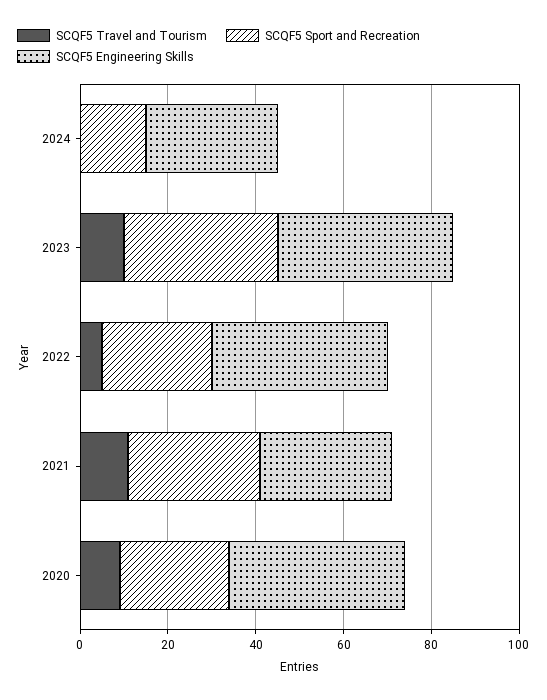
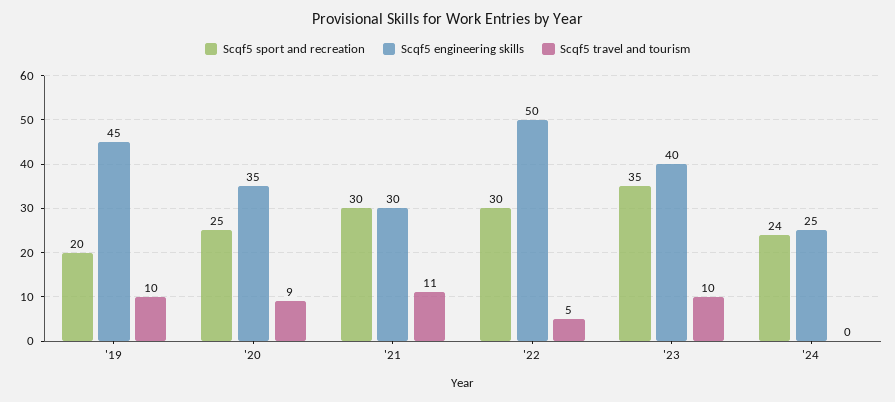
SCQF5 Sport and Recreation, 2024: 15 -> 24
SCQF5 Engineering Skills, 2024: 30 -> 25
SCQF5 Sport and Recreation, 2022: 25 -> 30
SCQF5 Engineering Skills, 2022: 40 -> 50
SCQF5 Engineering Skills, 2020: 40 -> 35
SCQF5 Sport and Recreation, '19: none -> 20
SCQF5 Engineering Skills, '19: none -> 45
SCQF5 Travel and Tourism, '19: none -> 10

